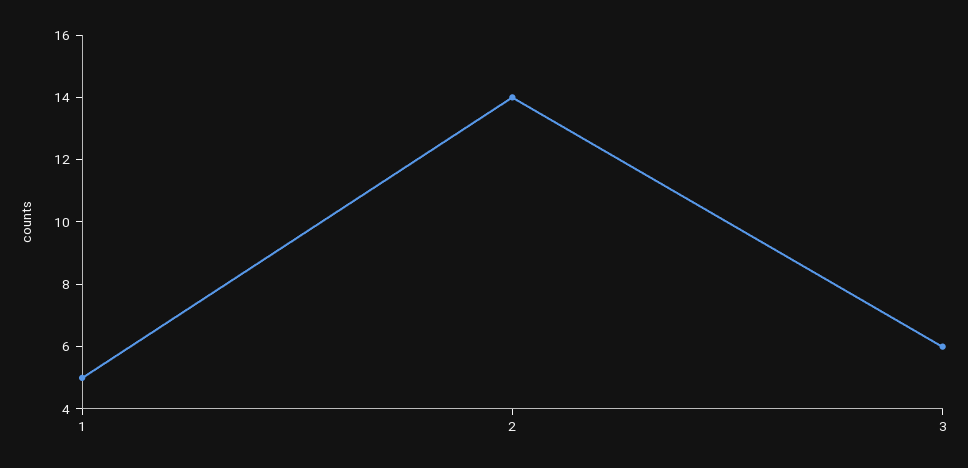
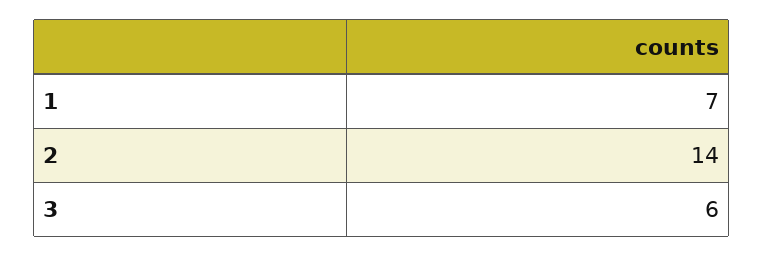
1: 5 -> 7

